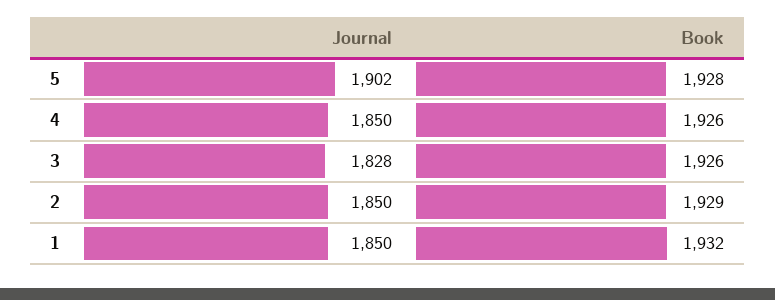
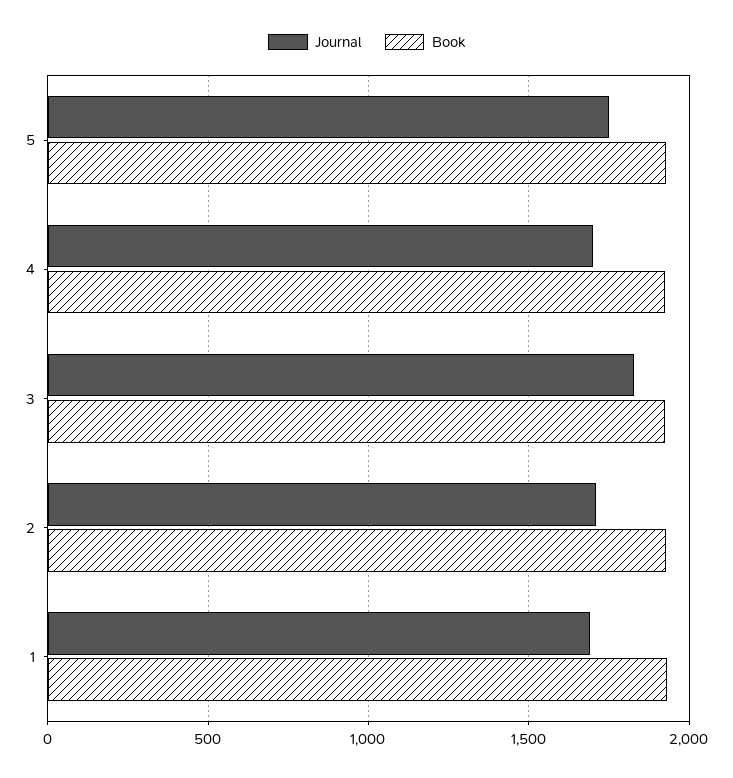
Journal, 5: 1902 -> 1750
Journal, 4: 1850 -> 1700
Journal, 2: 1850 -> 1700
Journal, 1: 1850 -> 1700

